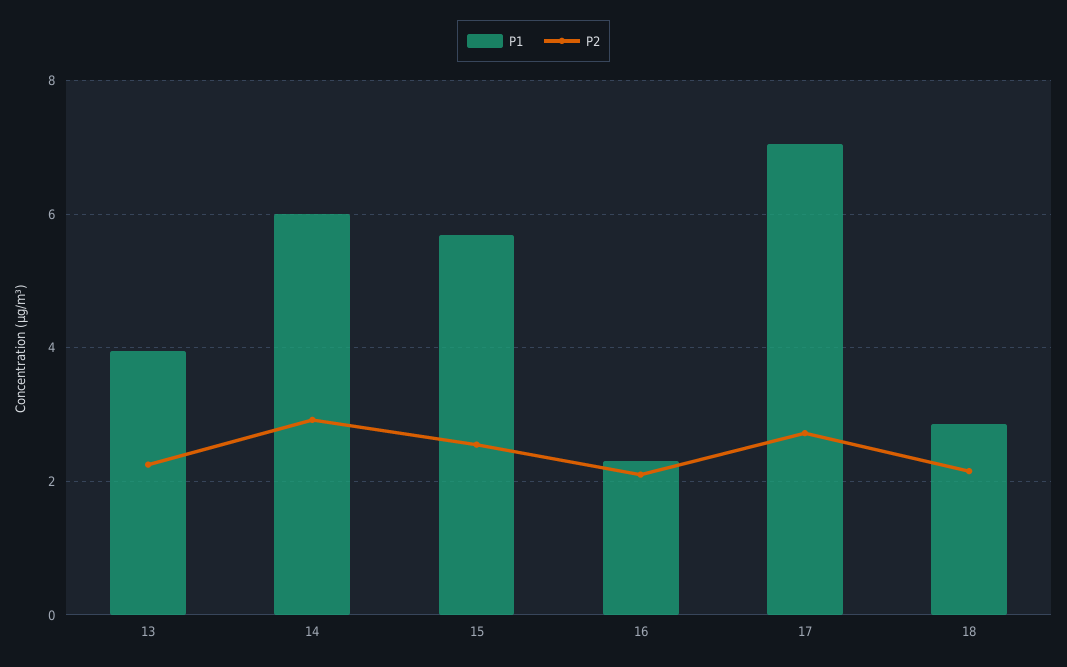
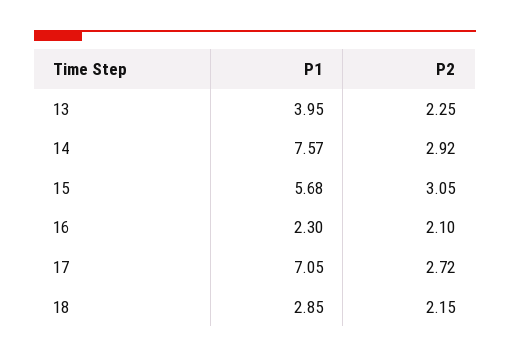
P1, 14: 6 -> 7.57
P2, 15: 2.6 -> 3.05

